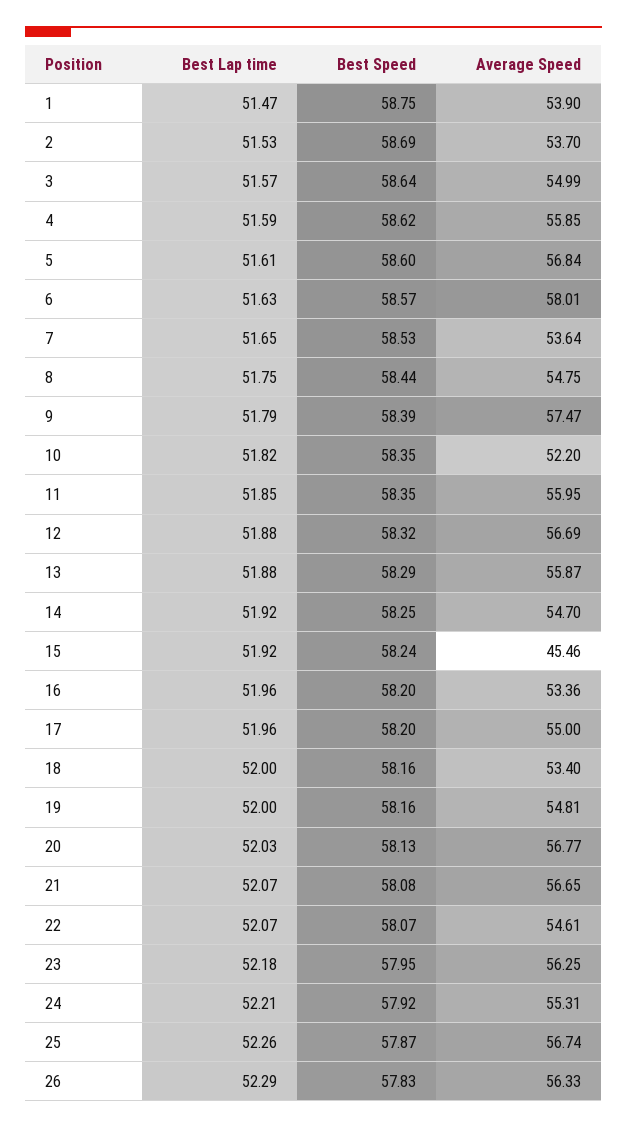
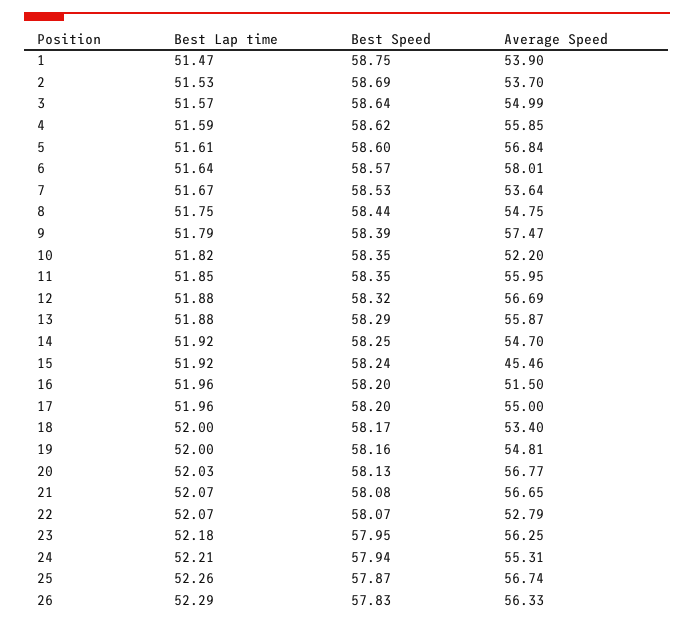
Best Lap time, 6: 51.63 -> 51.64
Best Lap time, 7: 51.65 -> 51.67
Average Speed, 16: 53.36 -> 51.5
Best Speed, 18: 58.16 -> 58.17
Average Speed, 22: 54.61 -> 52.79
Best Speed, 24: 57.92 -> 57.94

